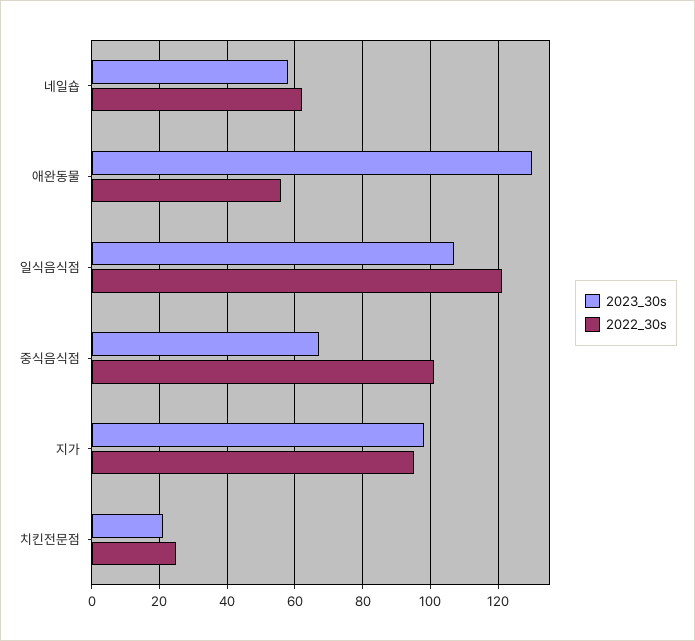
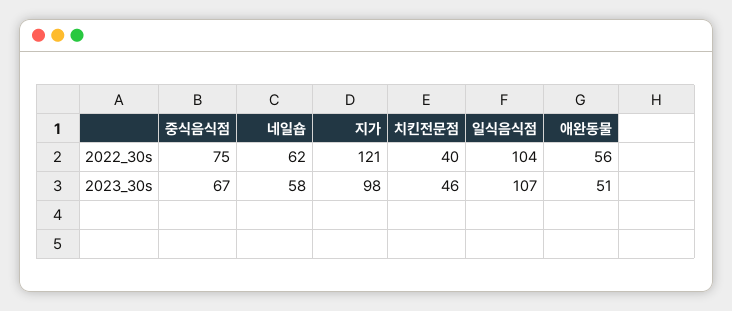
2023_30s, 애완동물: 130 -> 51
2022_30s, 일식음식점: 120 -> 104
2022_30s, 중식음식점: 100 -> 75
2022_30s, 지가: 95 -> 121
2023_30s, 치킨전문점: 20 -> 46
2022_30s, 치킨전문점: 25 -> 40

